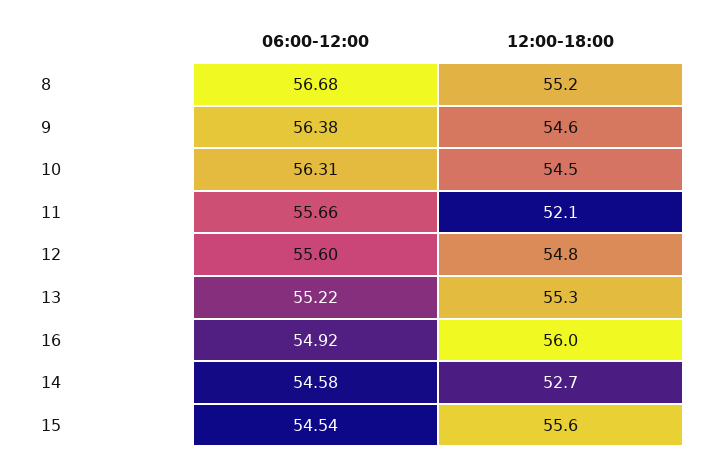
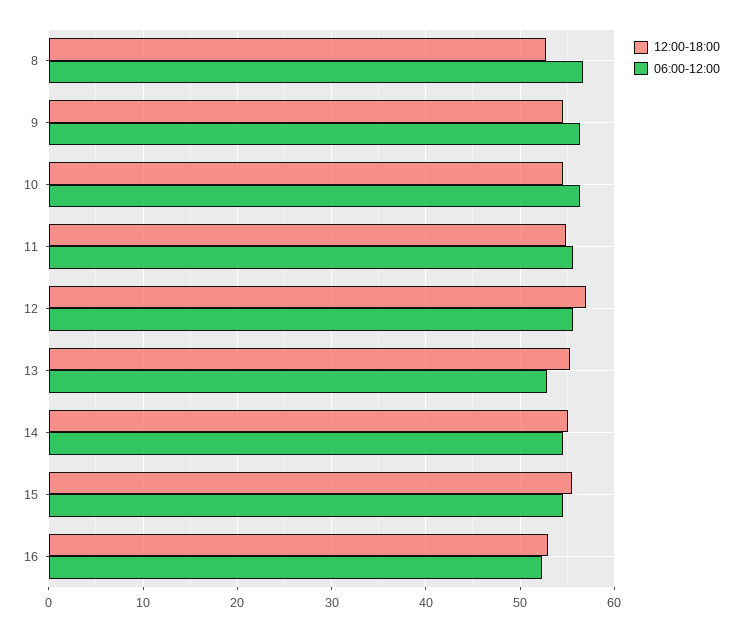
12:00-18:00, 8: 55.2 -> 53
12:00-18:00, 11: 52.1 -> 55
12:00-18:00, 12: 54.8 -> 57
06:00-12:00, 13: 55.22 -> 53
06:00-12:00, 16: 54.92 -> 52
12:00-18:00, 16: 56 -> 53
12:00-18:00, 14: 52.7 -> 55

